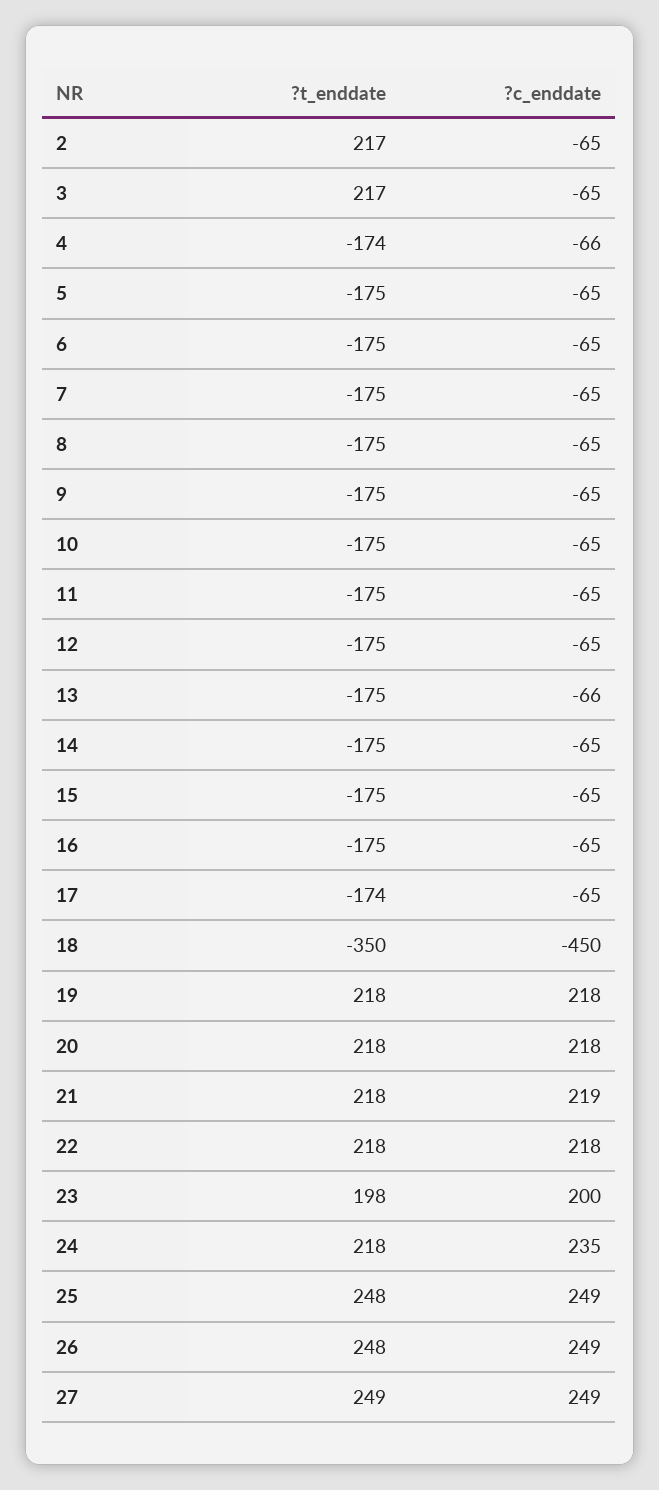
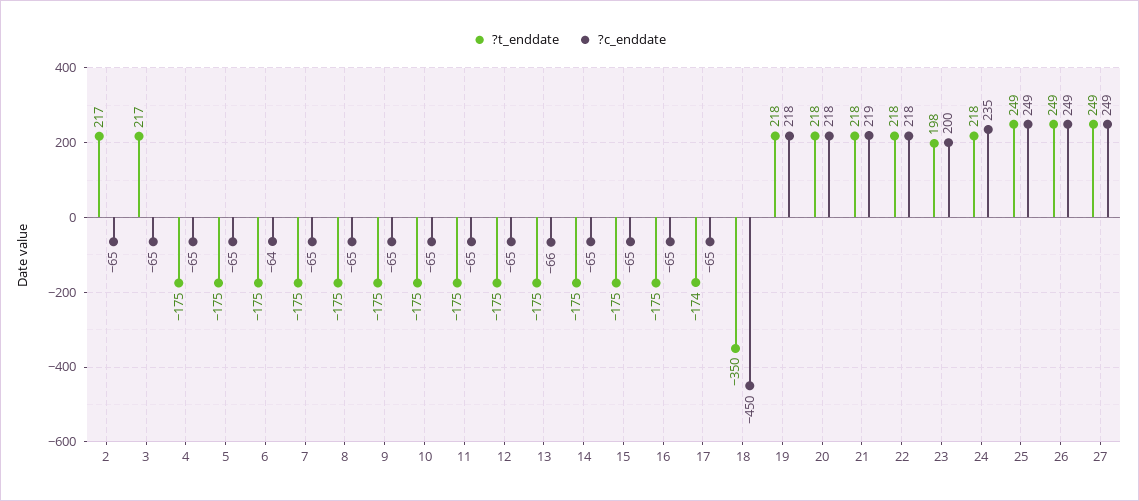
?t_enddate, 4: -174 -> -175
?c_enddate, 4: -66 -> -65
?c_enddate, 6: -65 -> -64
?t_enddate, 25: 248 -> 249
?t_enddate, 26: 248 -> 249

